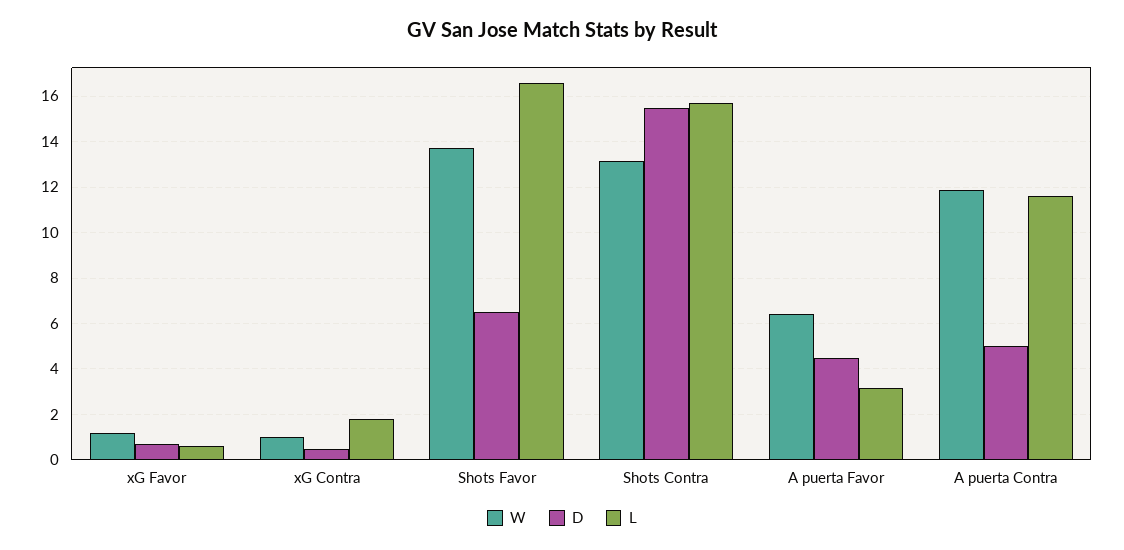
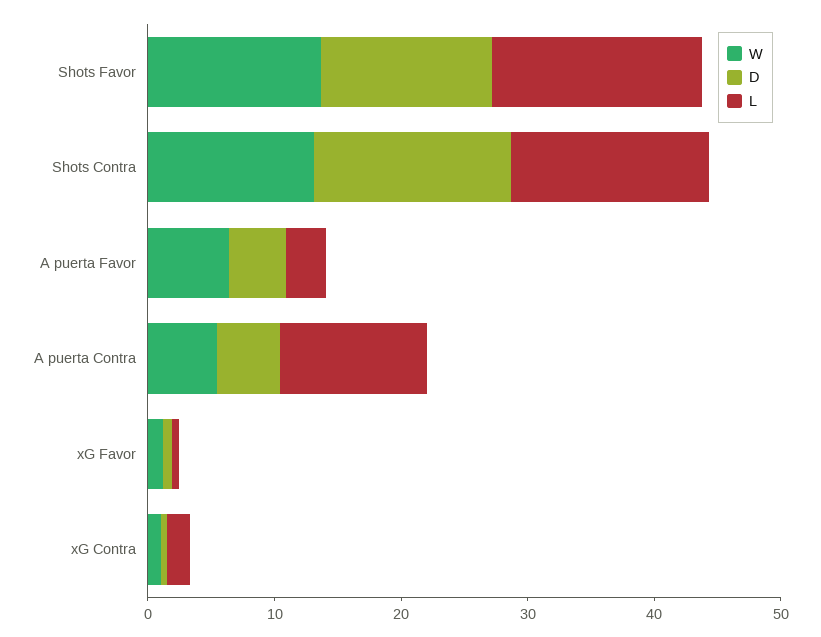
D, Shots Favor: 6.5 -> 14
W, A puerta Contra: 12 -> 6

